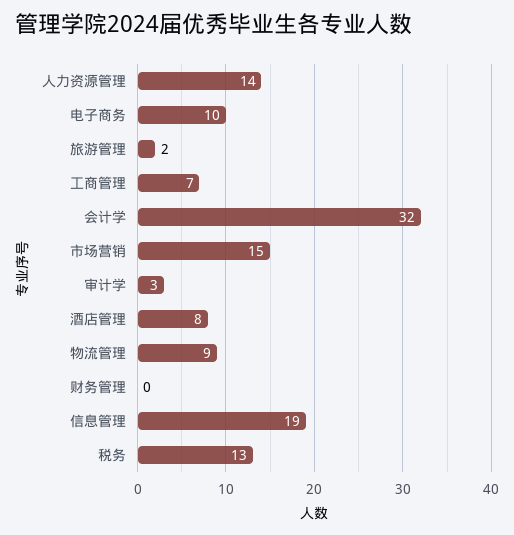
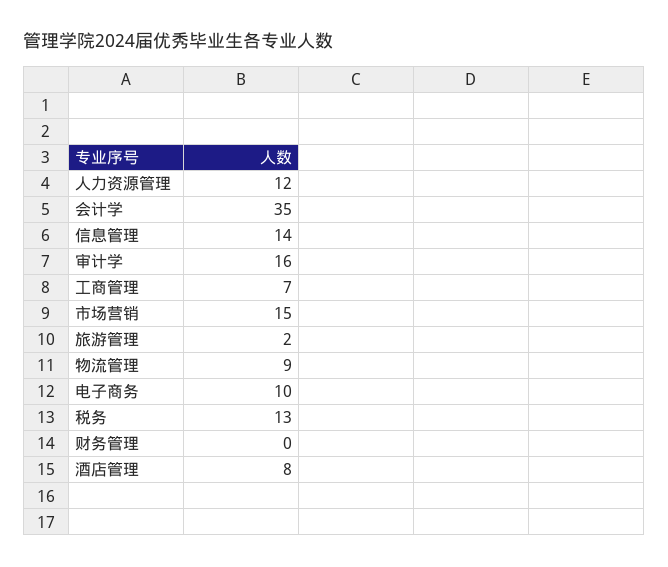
人力资源管理: 14 -> 12
会计学: 32 -> 35
审计学: 3 -> 16
信息管理: 19 -> 14

